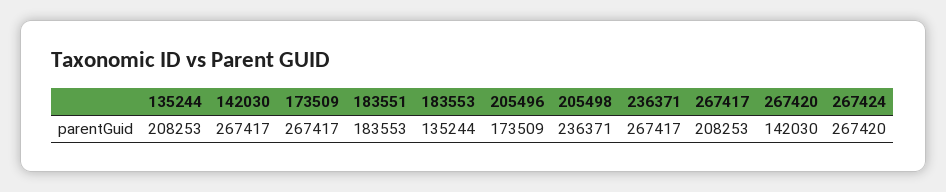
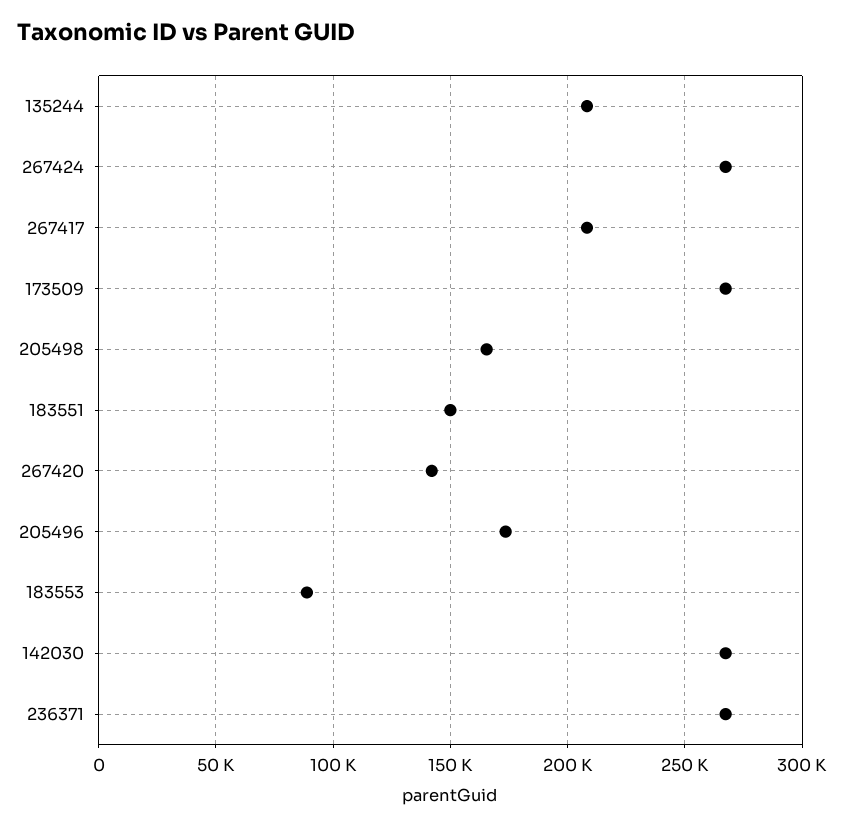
183551: 183553 -> 150000
183553: 135244 -> 90000
205498: 236371 -> 165000

